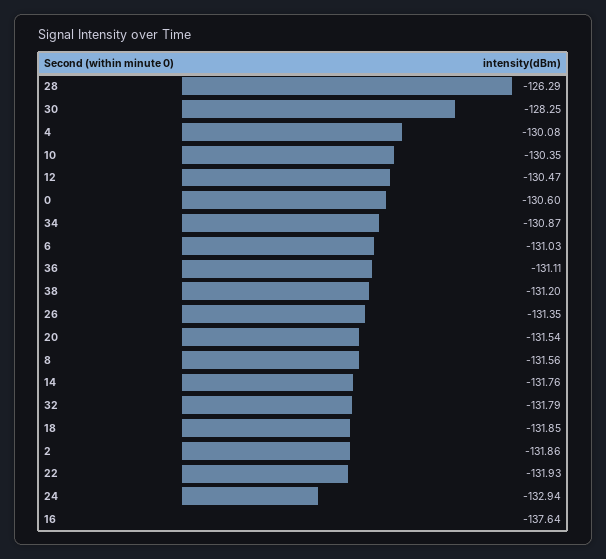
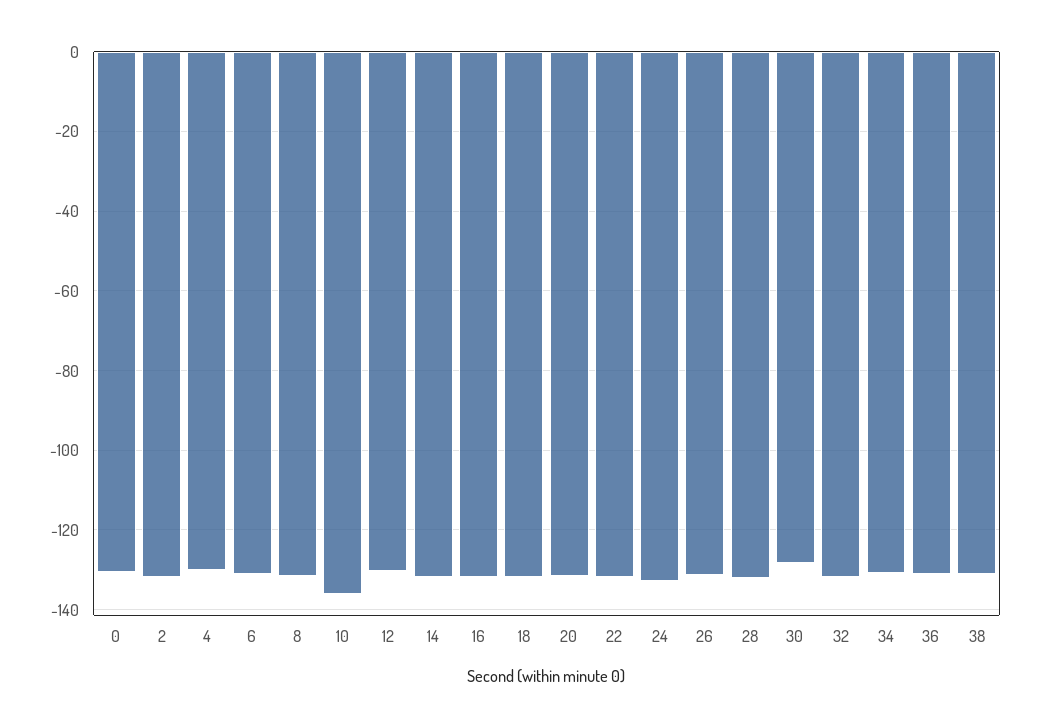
28: -126.29 -> -132
10: -130.35 -> -136
16: -137.64 -> -132

